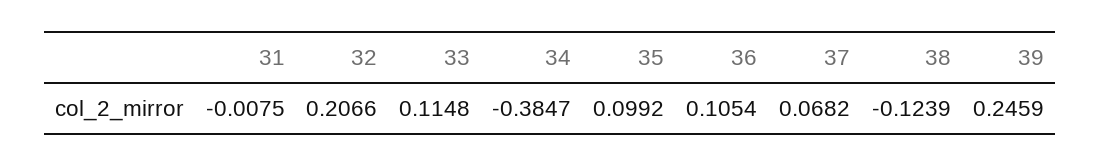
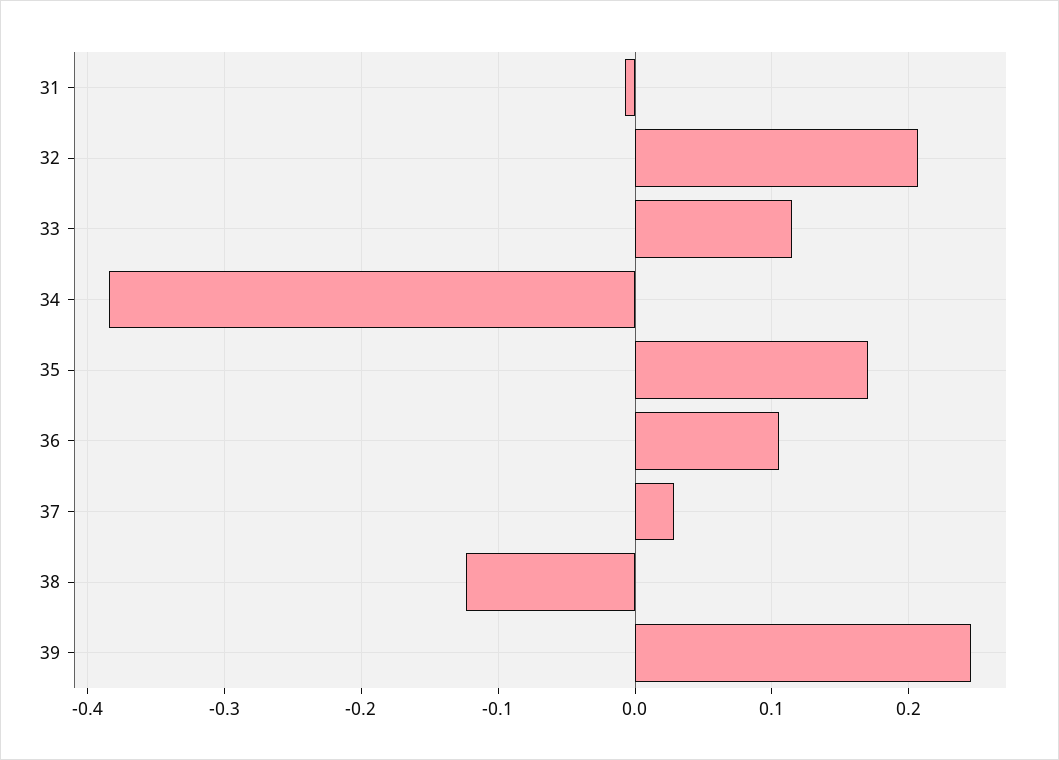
35: 0.0992 -> 0.17
37: 0.0682 -> 0.03

